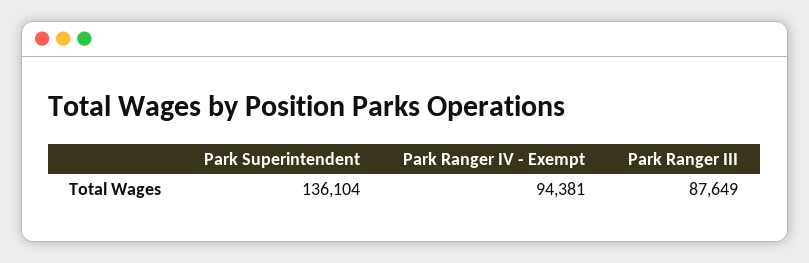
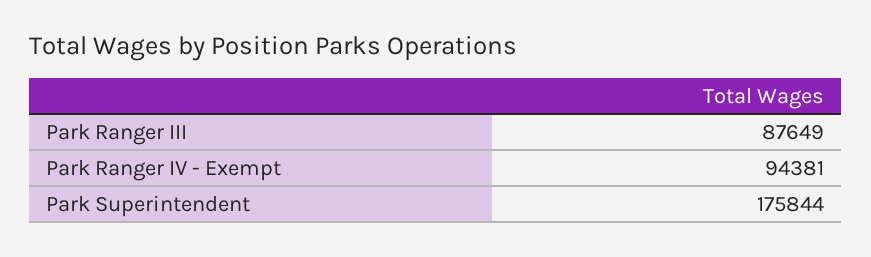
Park Superintendent: 136104 -> 175844

